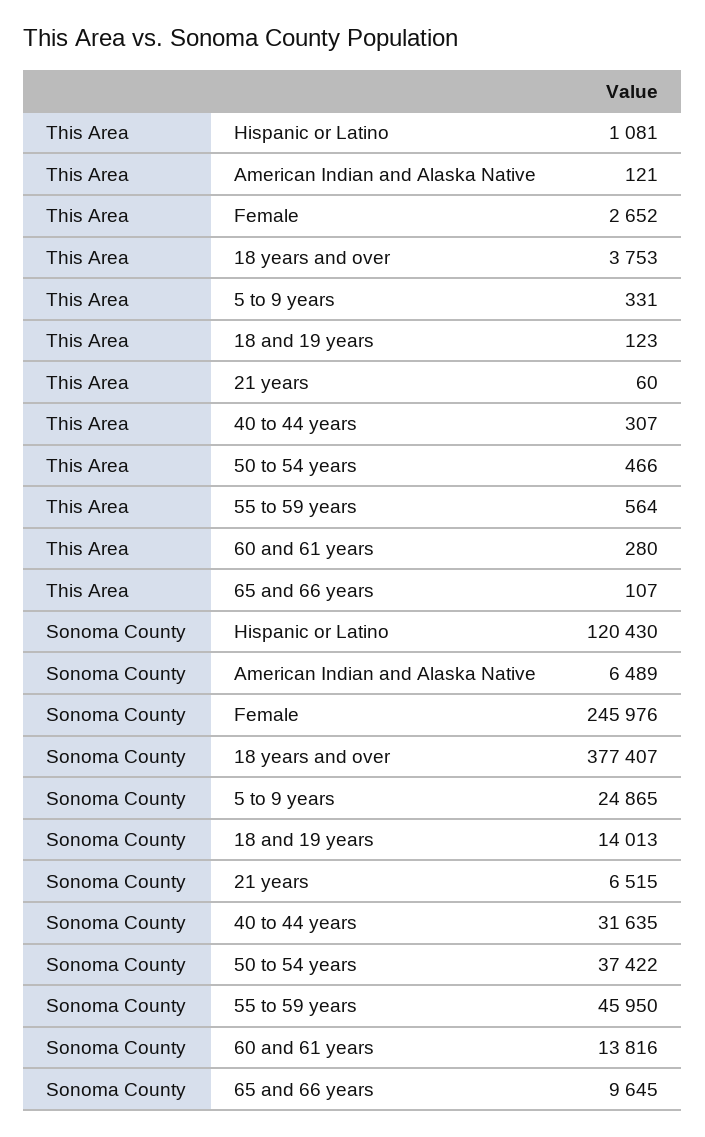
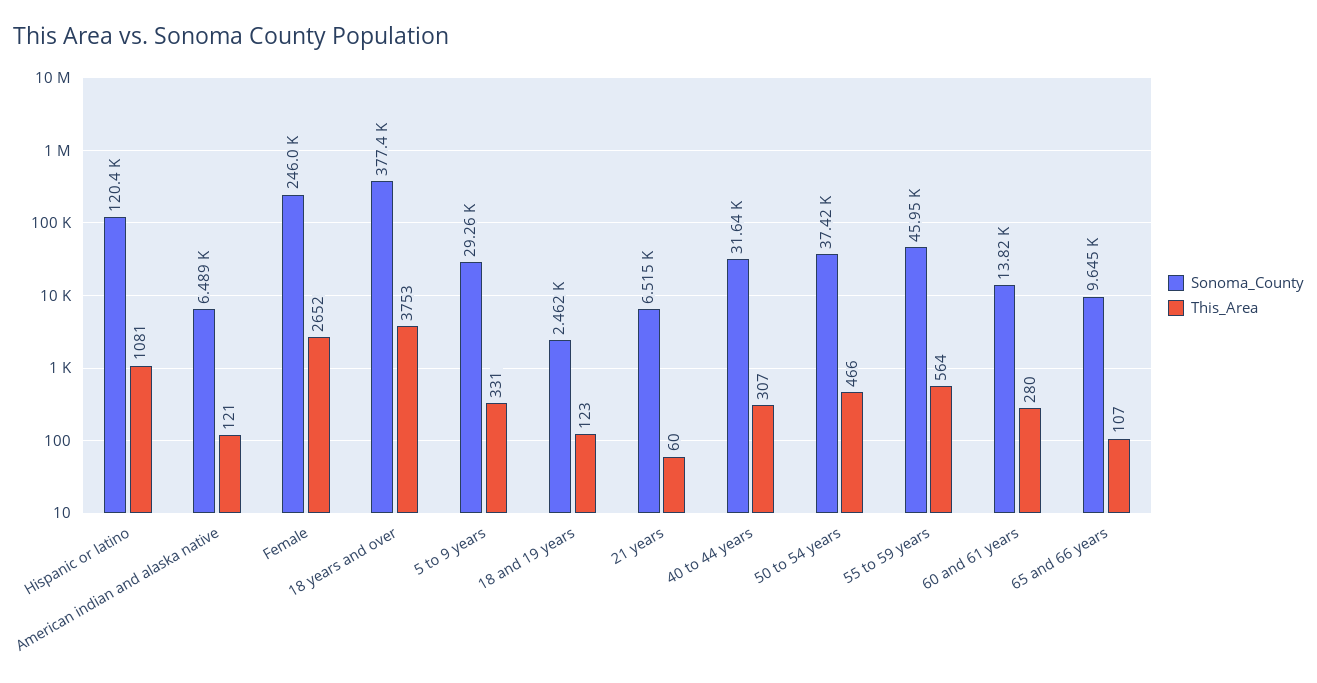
Sonoma County, 5 to 9 years: 24865 -> 29260
Sonoma County, 18 and 19 years: 14013 -> 2462

